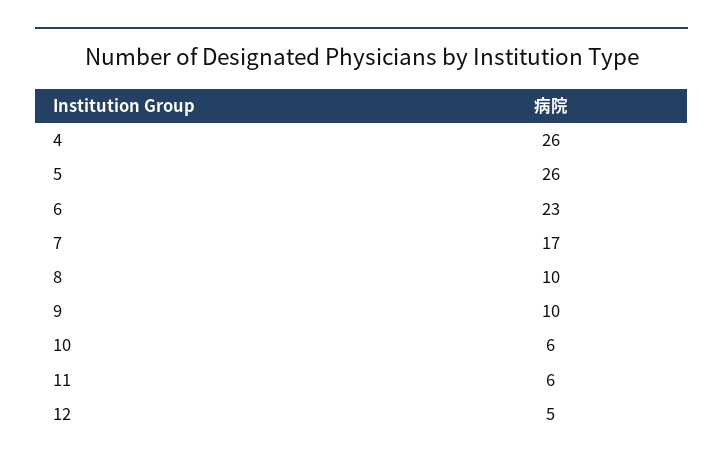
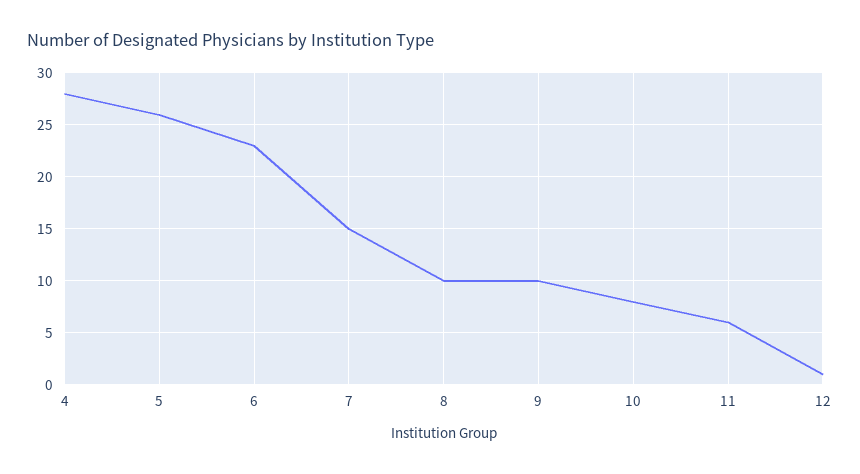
4: 26 -> 28
7: 17 -> 15
10: 6 -> 8
12: 5 -> 1

